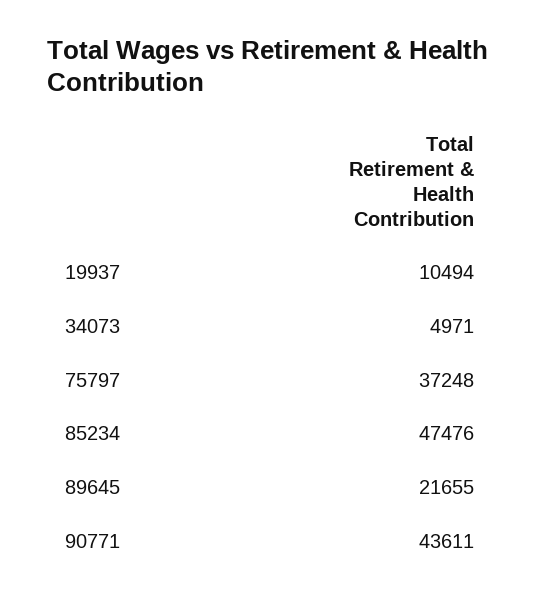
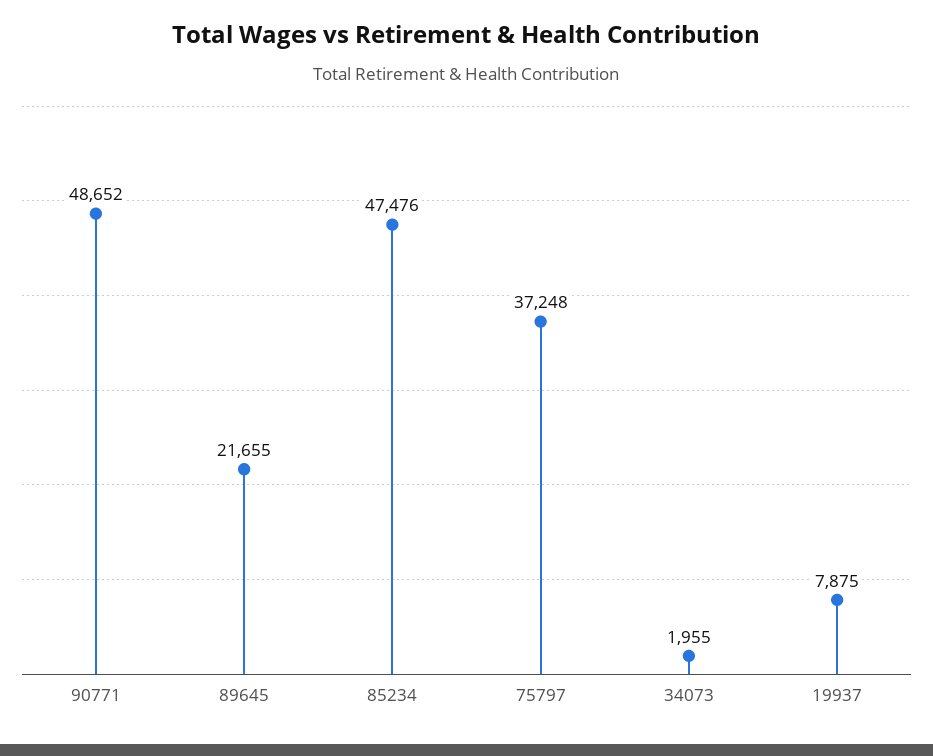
19937: 10494 -> 7875
34073: 4971 -> 1955
90771: 43611 -> 48652

